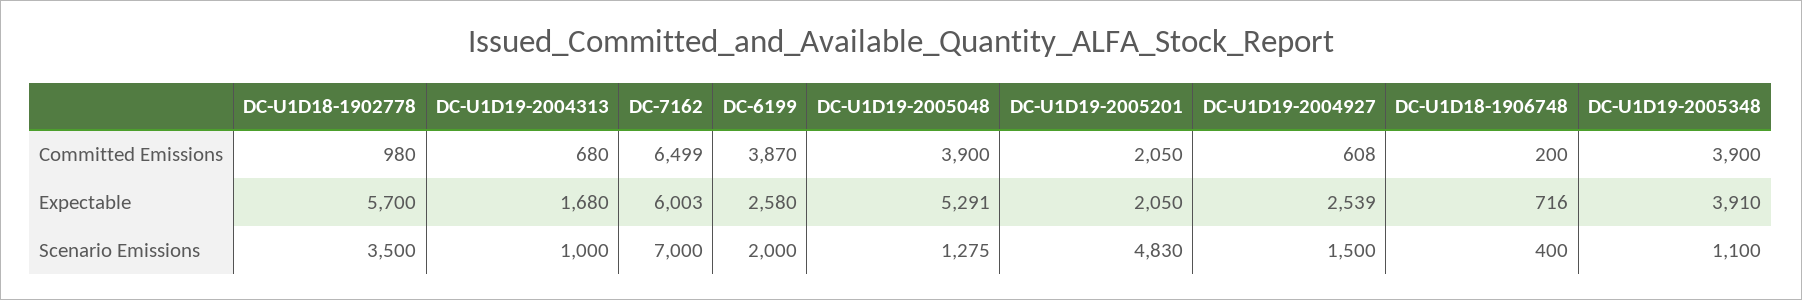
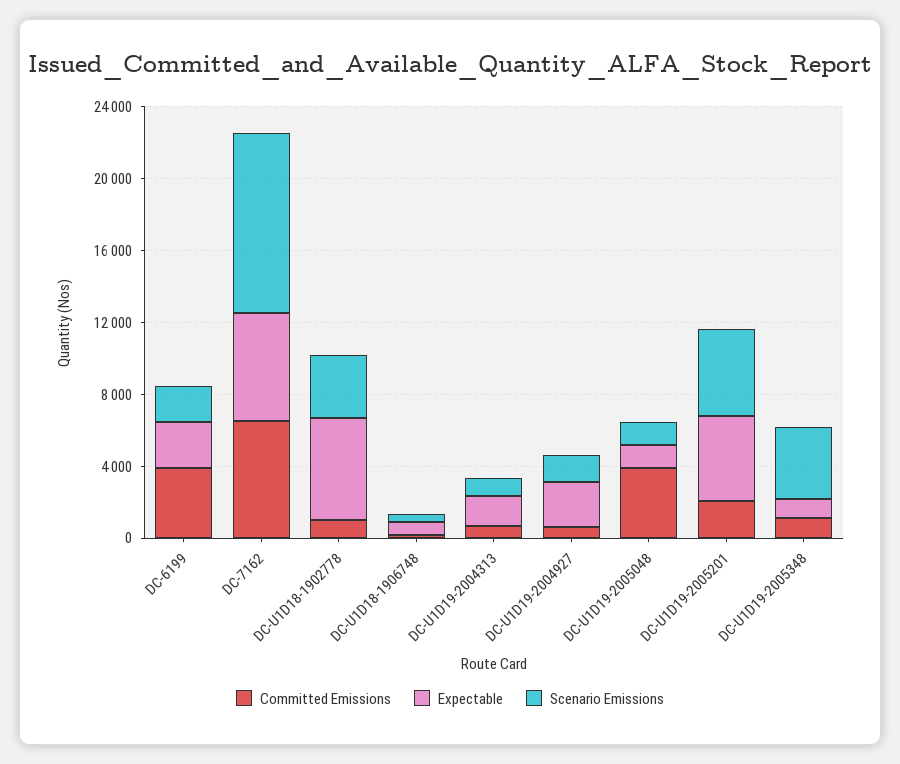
Committed Emissions, DC-U1D19-2005348: 3900 -> 1000
Expectable, DC-U1D19-2005048: 5291 -> 1000
Expectable, DC-U1D19-2005201: 2050 -> 5000
Expectable, DC-U1D19-2005348: 3910 -> 1000
Scenario Emissions, DC-7162: 7000 -> 10000
Scenario Emissions, DC-U1D19-2005348: 1100 -> 4000

